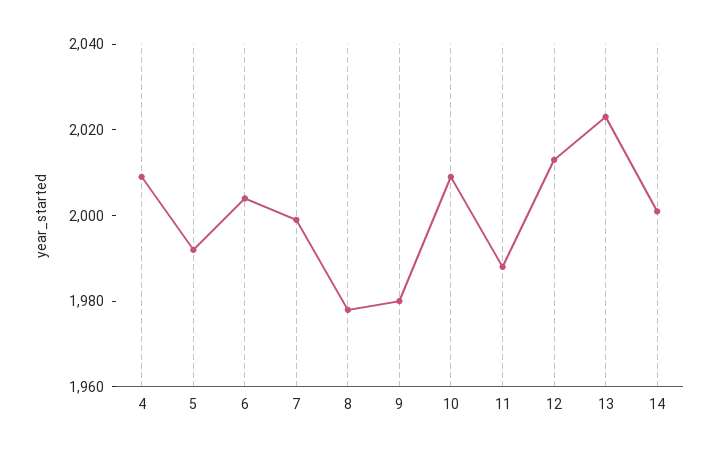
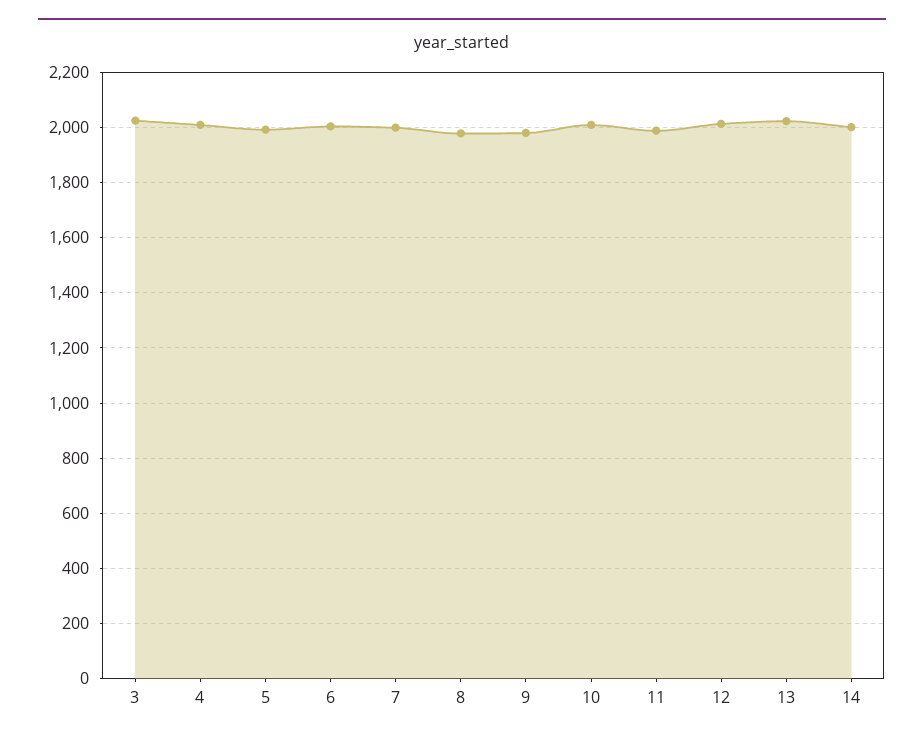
3: none -> 2025

